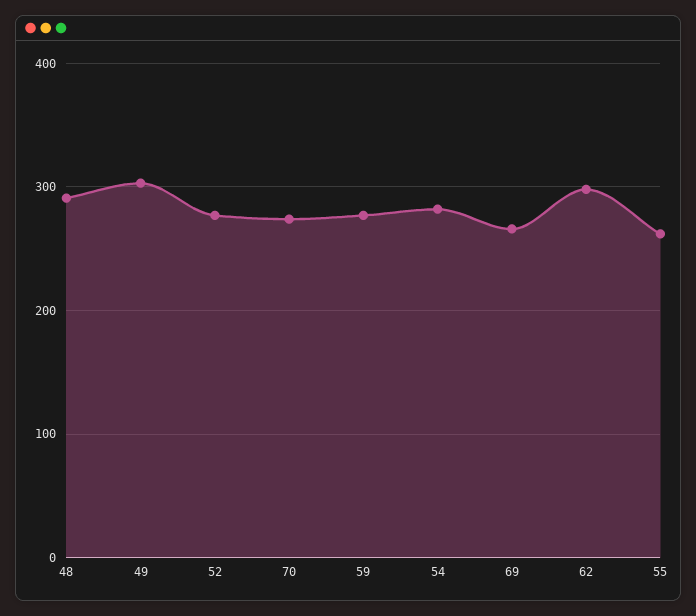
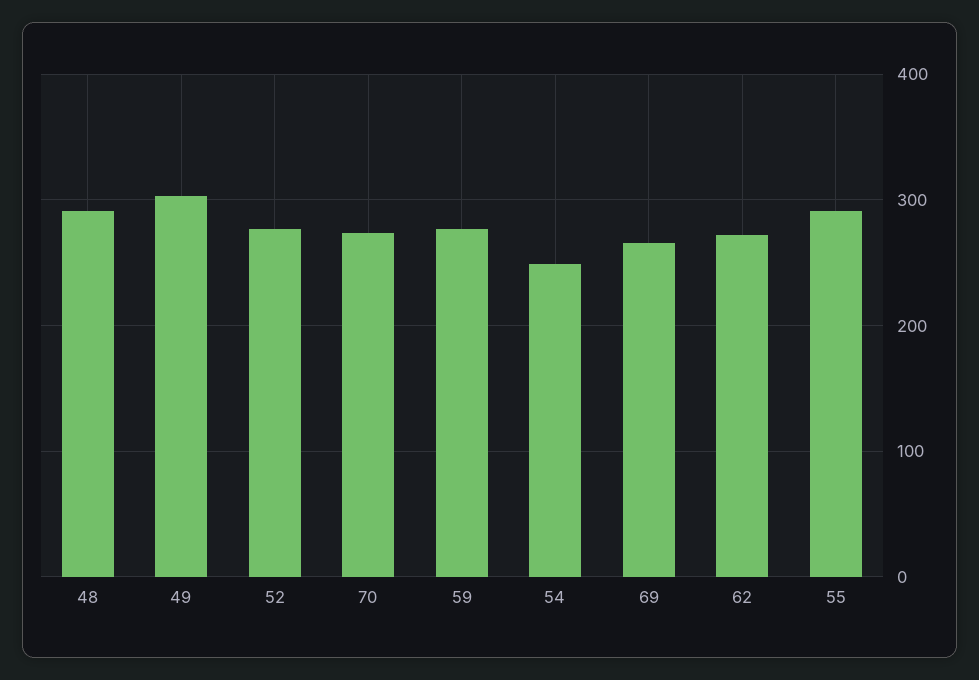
54: 280 -> 250
62: 300 -> 270
55: 260 -> 290

